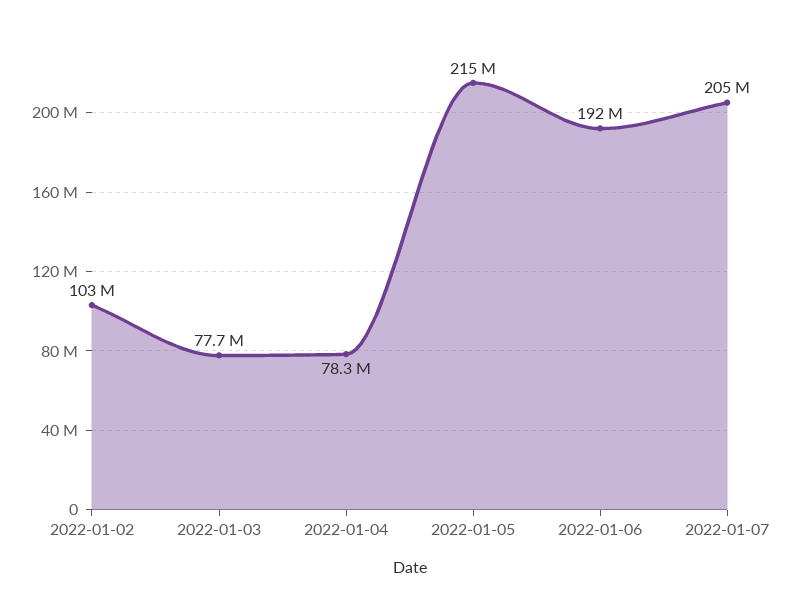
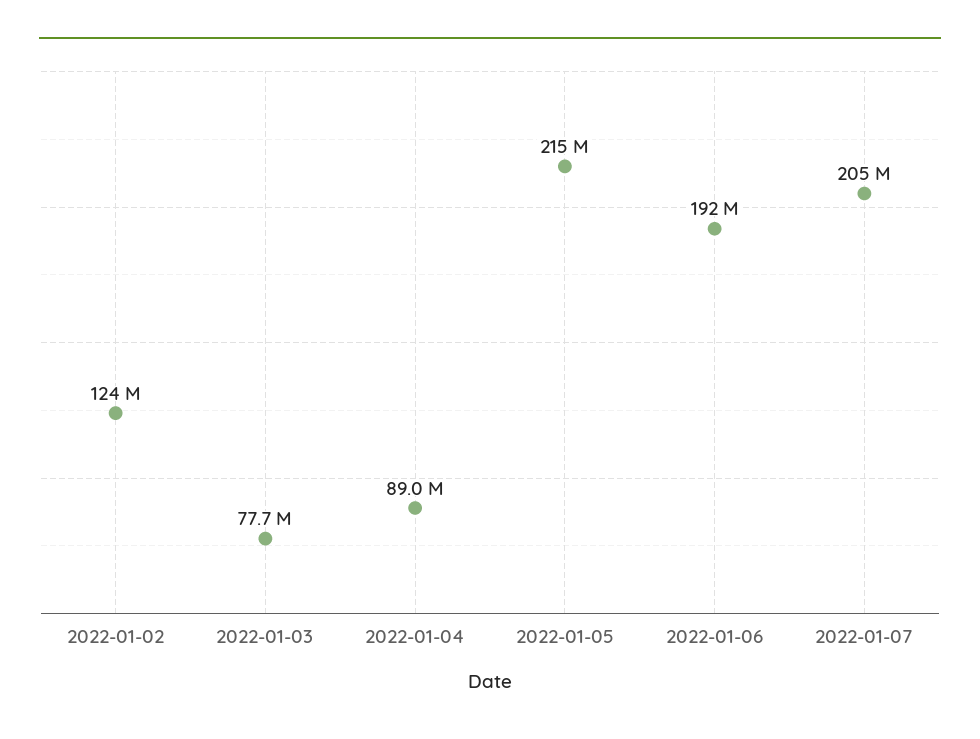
2022-01-02: 103000000 -> 124000000
2022-01-04: 78300000 -> 89000000

